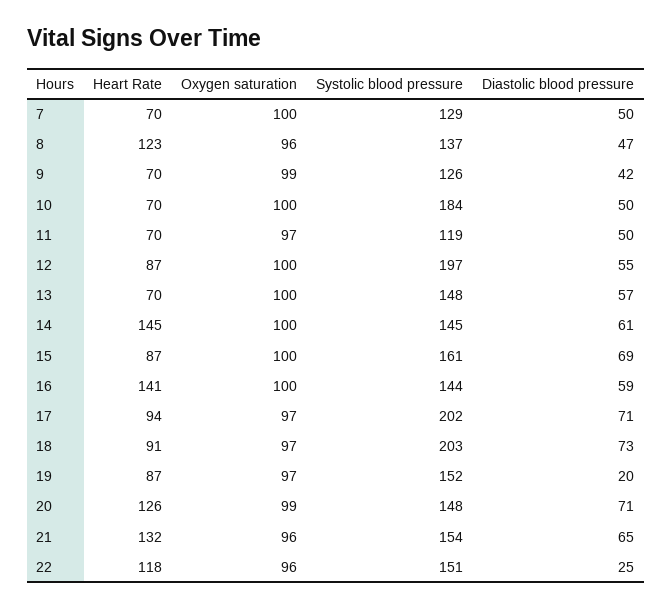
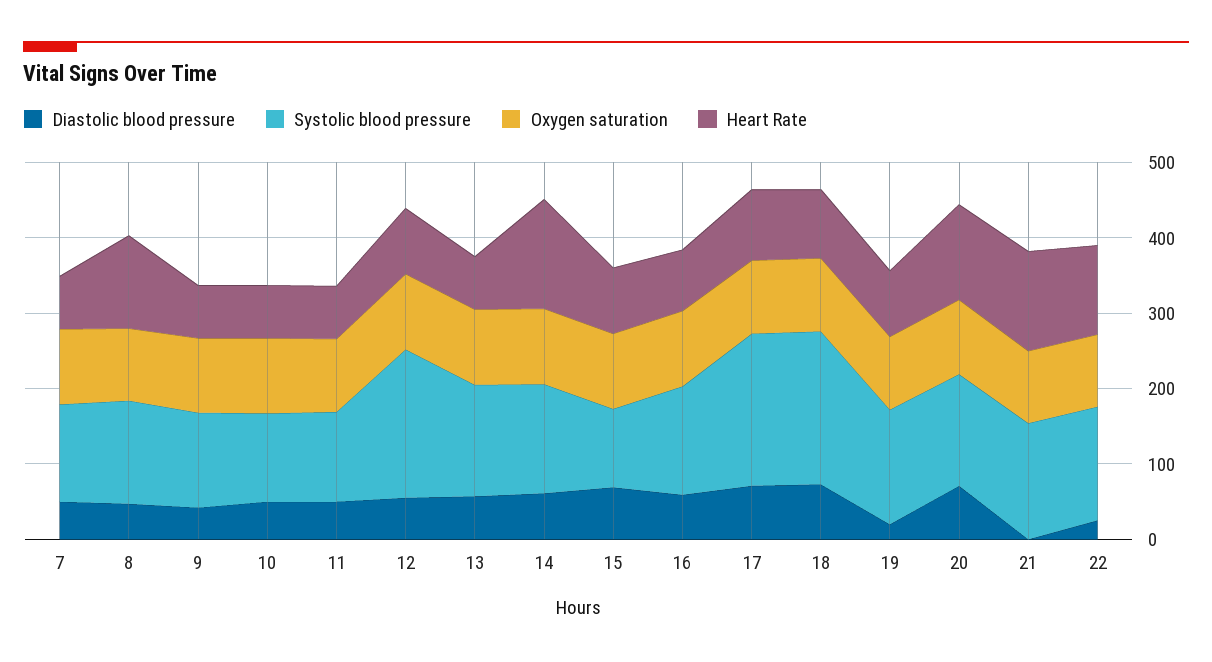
Systolic blood pressure, 10: 184 -> 120
Systolic blood pressure, 15: 161 -> 100
Heart Rate, 16: 141 -> 80
Diastolic blood pressure, 21: 65 -> 0

